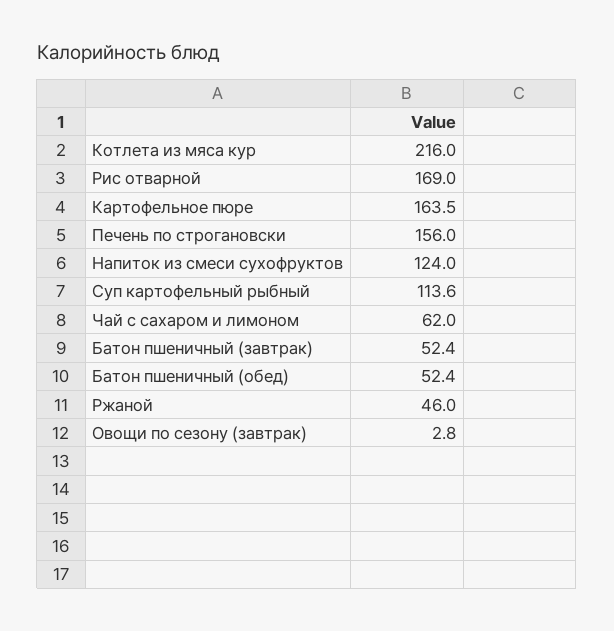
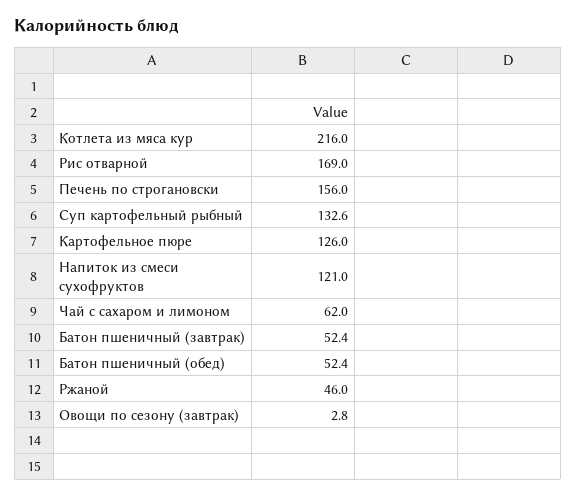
Картофельное пюре: 163.5 -> 126
Напиток из смеси сухофруктов: 124 -> 121
Суп картофельный рыбный: 113.6 -> 132.6

